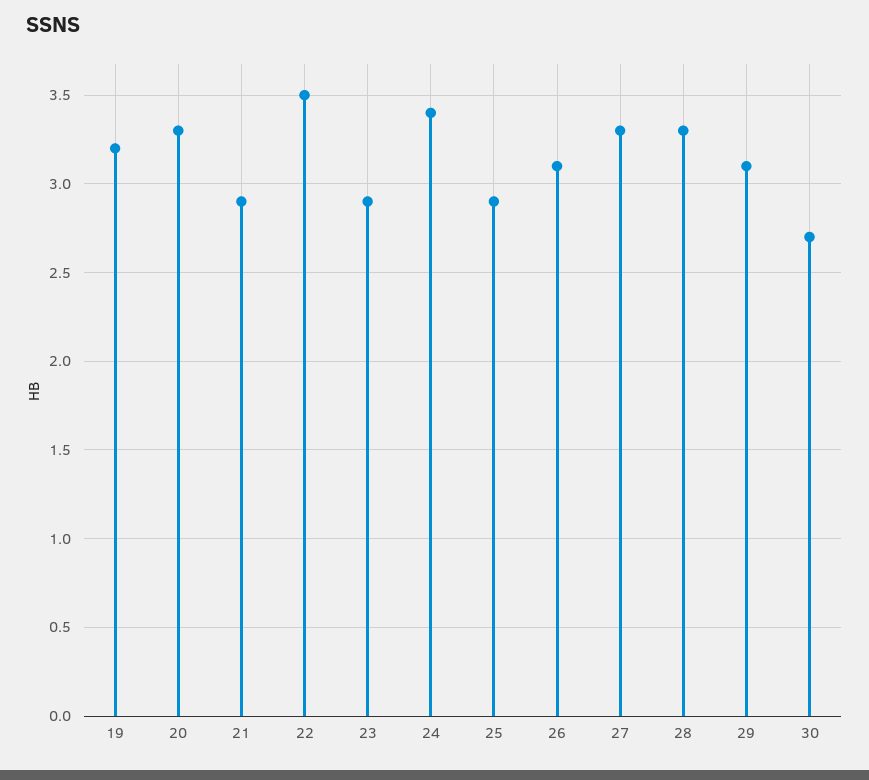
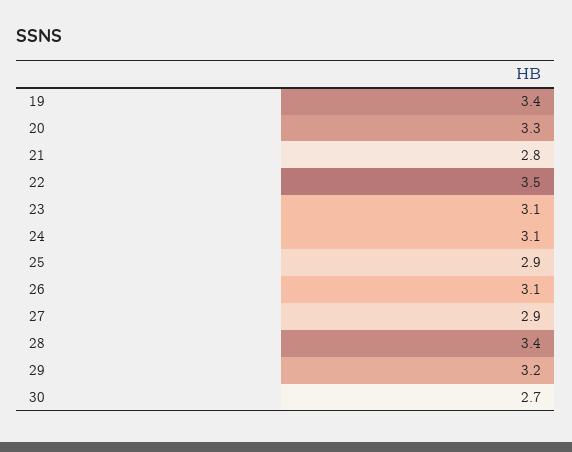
19: 3.2 -> 3.4
21: 2.9 -> 2.8
23: 2.9 -> 3.1
24: 3.4 -> 3.1
27: 3.3 -> 2.9
28: 3.3 -> 3.4
29: 3.1 -> 3.2

